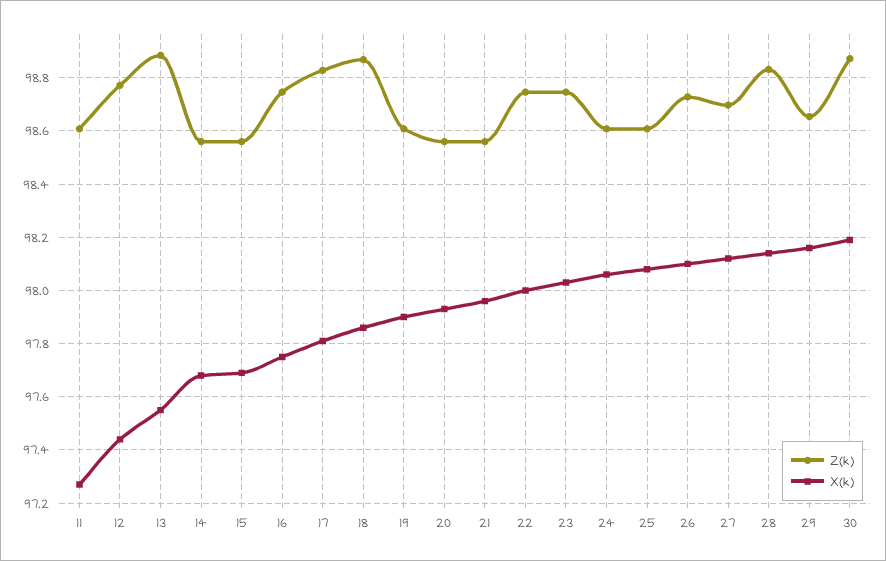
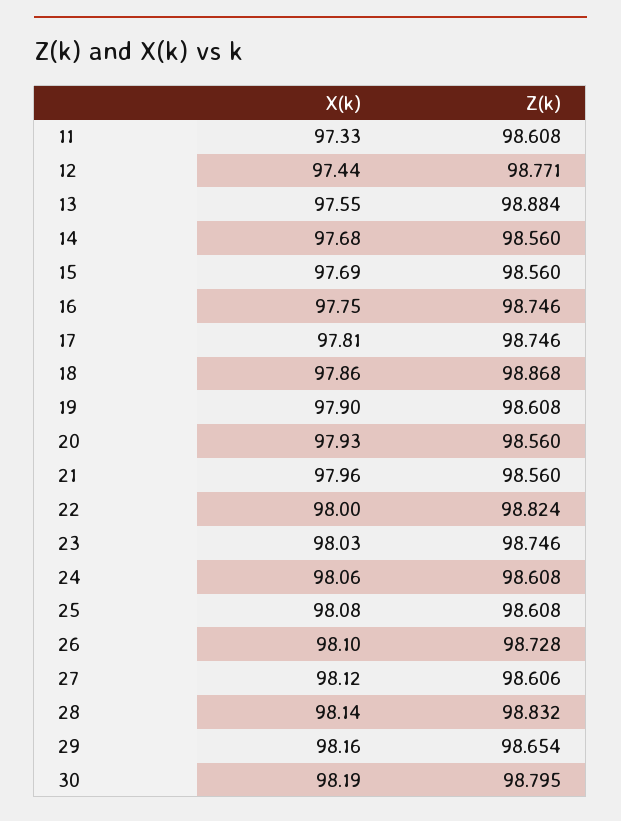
X(k), 11: 97.275 -> 97.33
Z(k), 17: 98.825 -> 98.746
Z(k), 22: 98.75 -> 98.824
Z(k), 27: 98.7 -> 98.606
Z(k), 30: 98.875 -> 98.795

